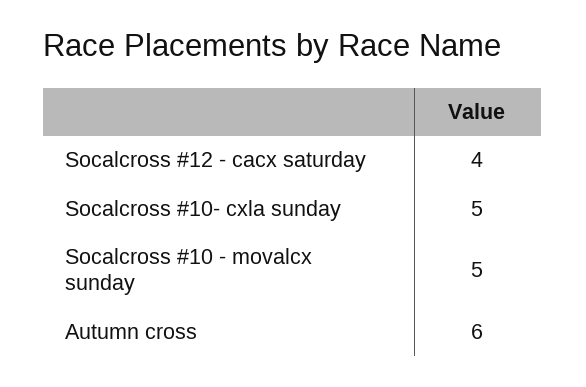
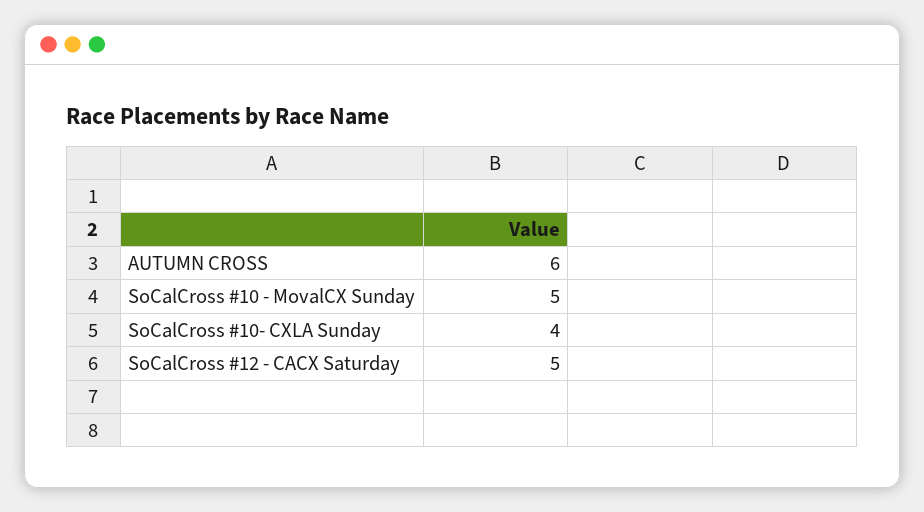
Socalcross #12 - cacx saturday: 4 -> 5
Socalcross #10- cxla sunday: 5 -> 4

